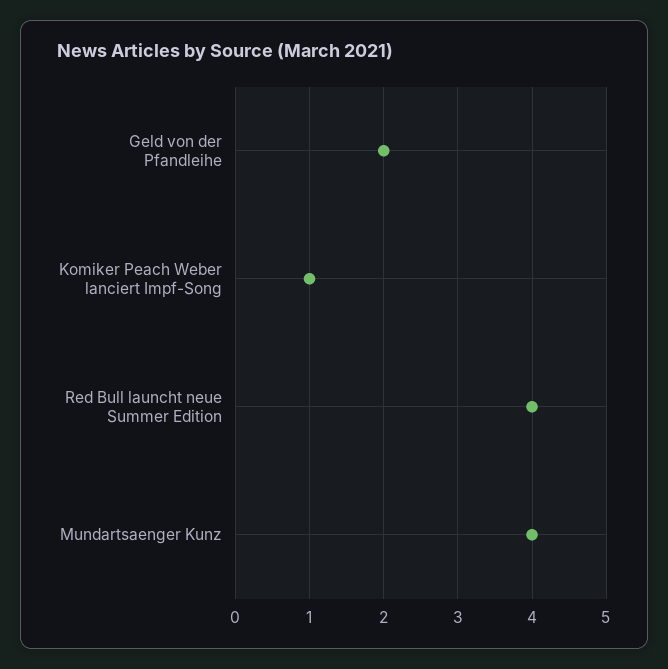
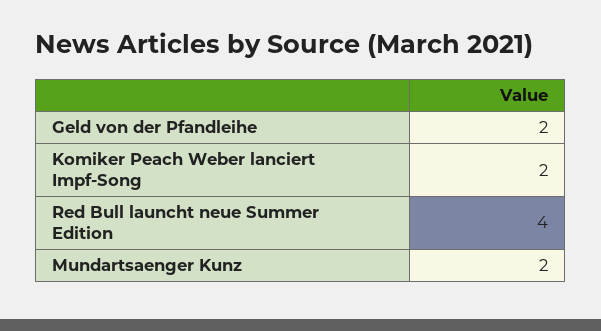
Komiker Peach Weber lanciert Impf-Song: 1 -> 2
Mundartsaenger Kunz: 4 -> 2

